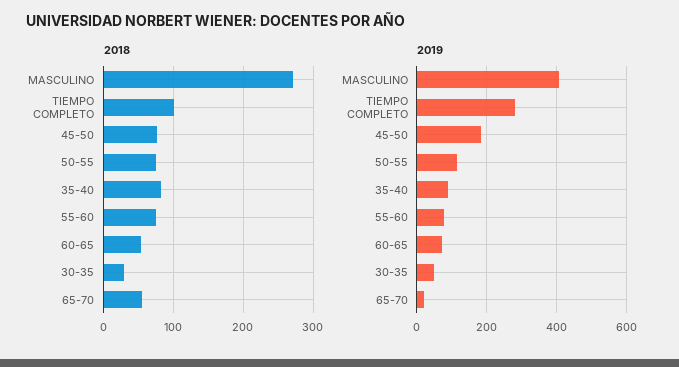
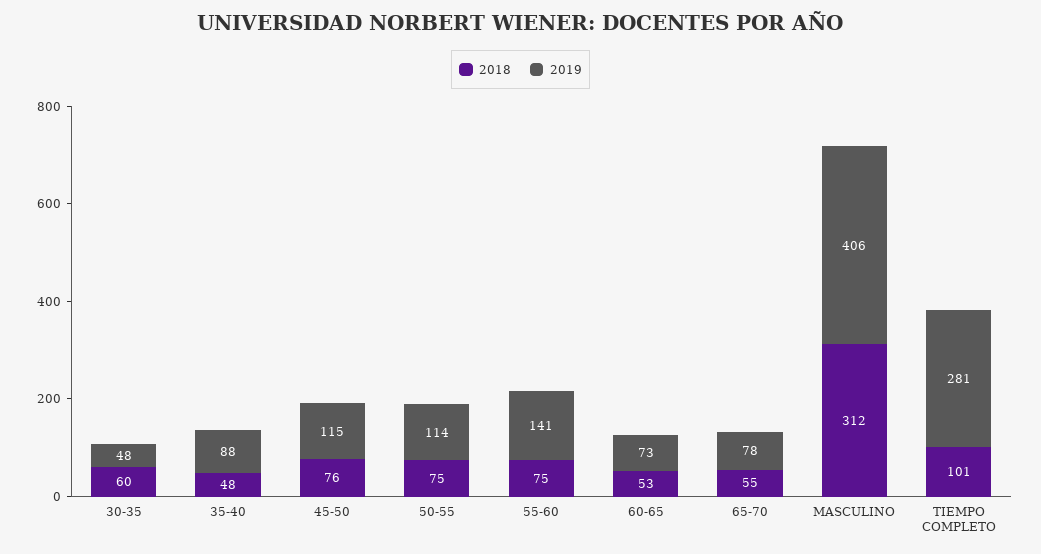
2018, MASCULINO: 270 -> 312
2018, 35-40: 80 -> 48
2018, 30-35: 30 -> 60
2019, 45-50: 180 -> 115
2019, 55-60: 80 -> 141
2019, 65-70: 20 -> 78

